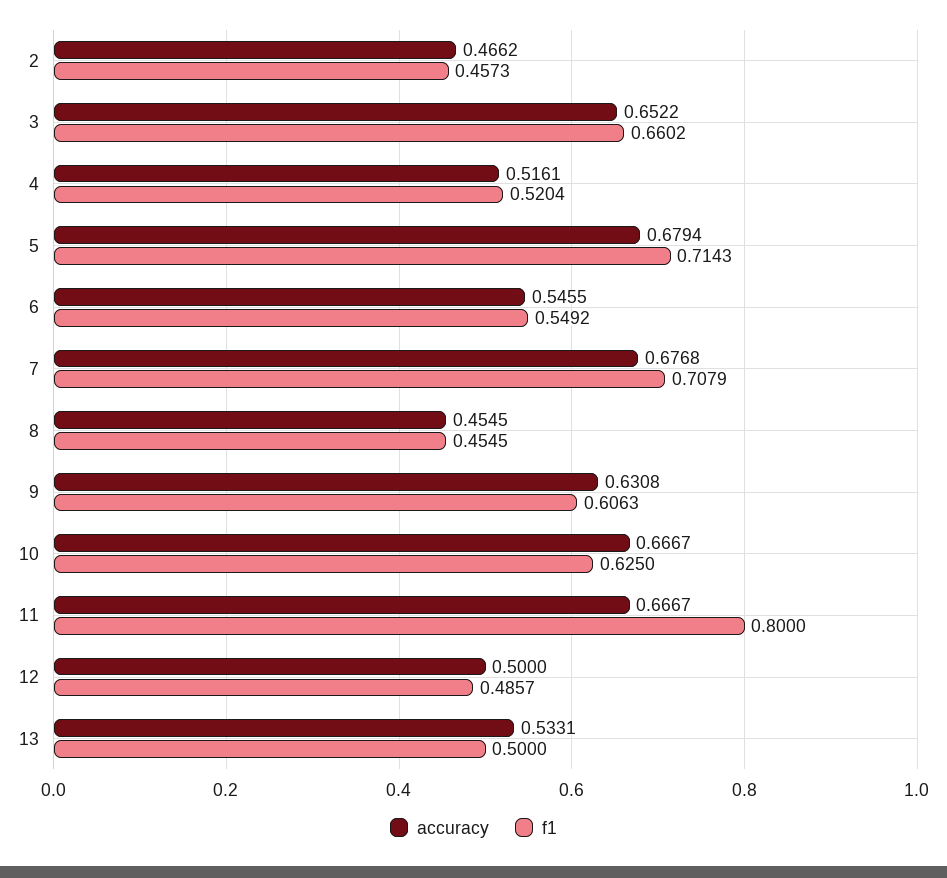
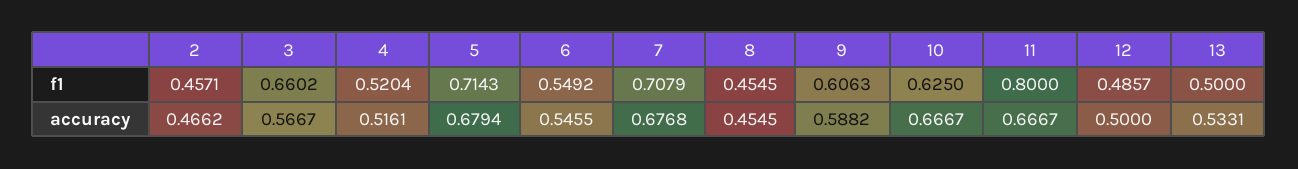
f1, 2: 0.4573 -> 0.4571
accuracy, 3: 0.6522 -> 0.5667
accuracy, 9: 0.6308 -> 0.5882

